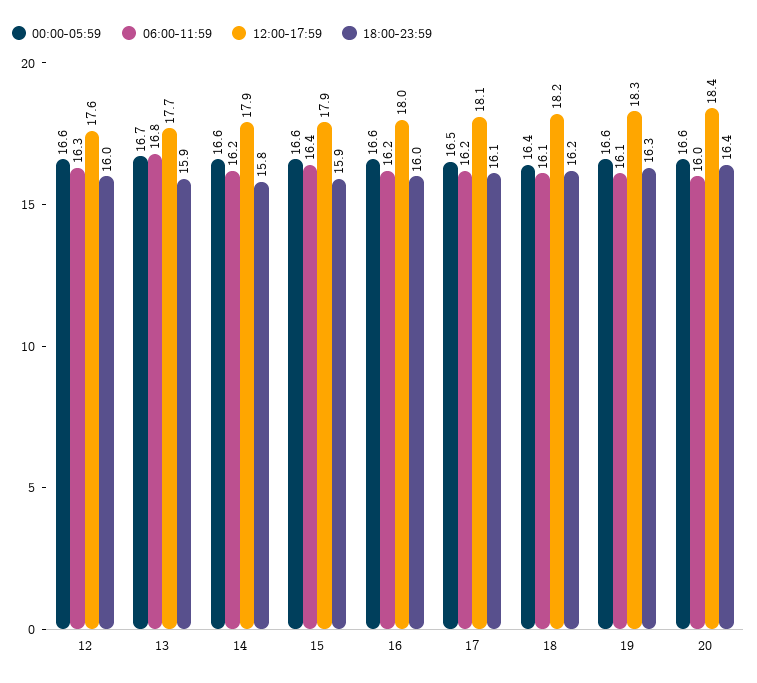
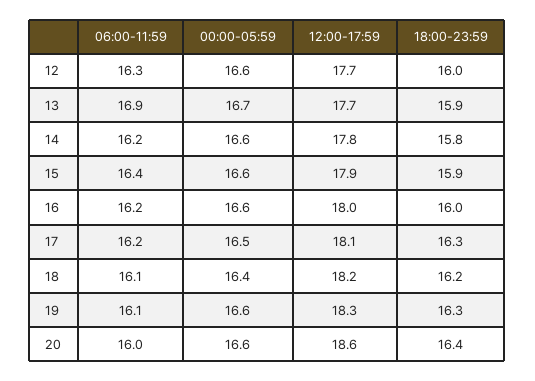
12:00-17:59, 12: 17.6 -> 17.7
06:00-11:59, 13: 16.8 -> 16.9
12:00-17:59, 14: 17.9 -> 17.8
18:00-23:59, 17: 16.1 -> 16.3
12:00-17:59, 20: 18.4 -> 18.6

